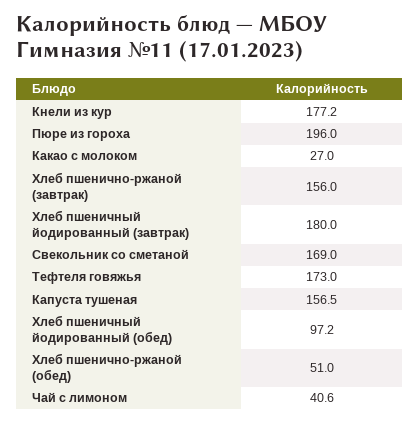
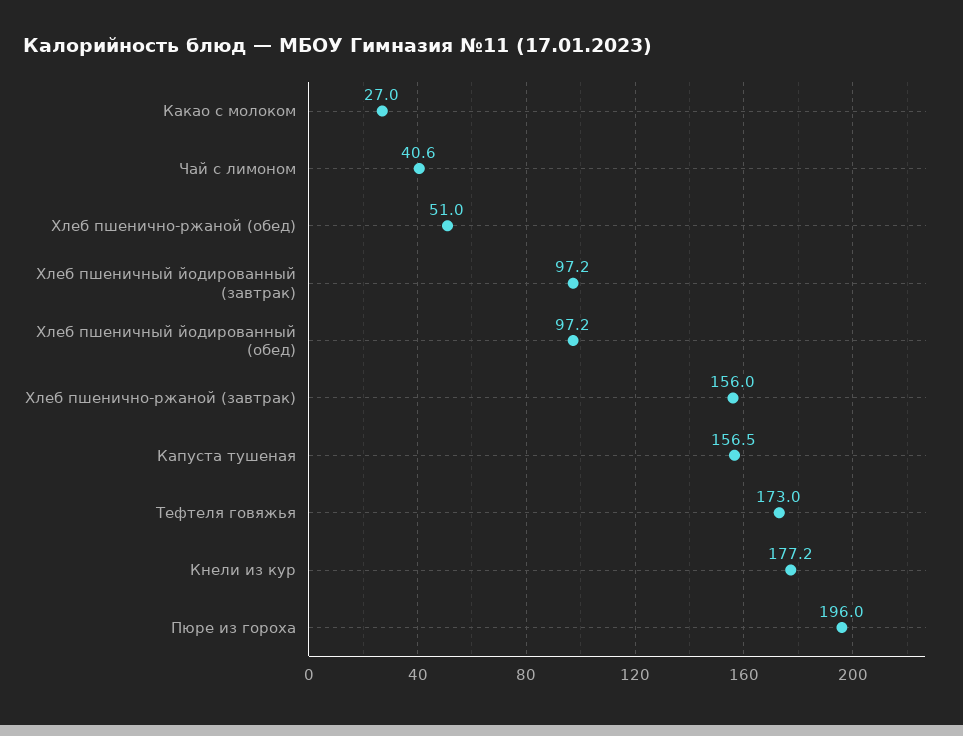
Хлеб пшеничный йодированный (завтрак): 180 -> 97.2
Свекольник со сметаной: 169 -> none

